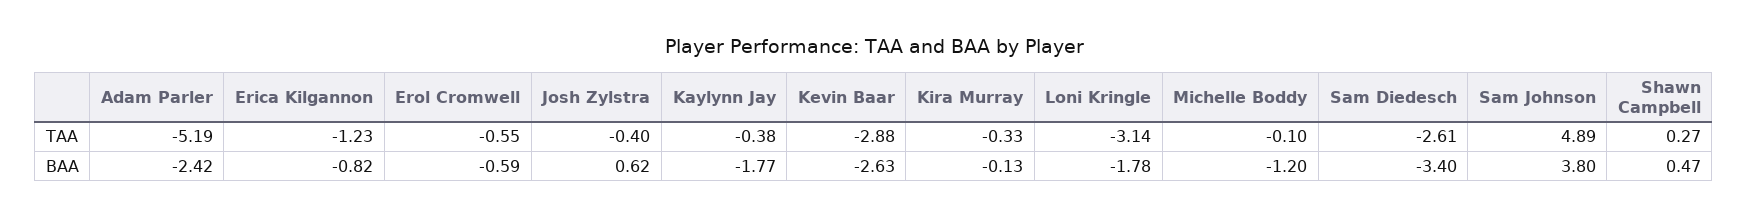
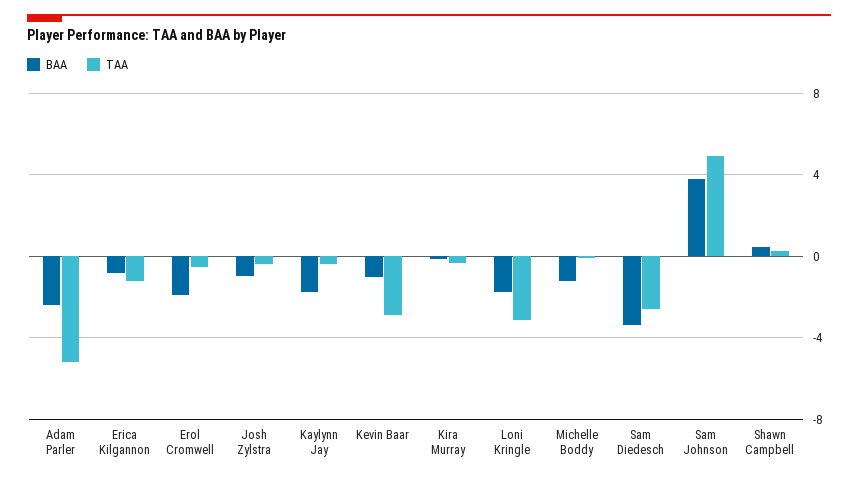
BAA, Erol Cromwell: -0.59 -> -2
BAA, Josh Zylstra: 0.62 -> -1
BAA, Kevin Baar: -2.63 -> -1

